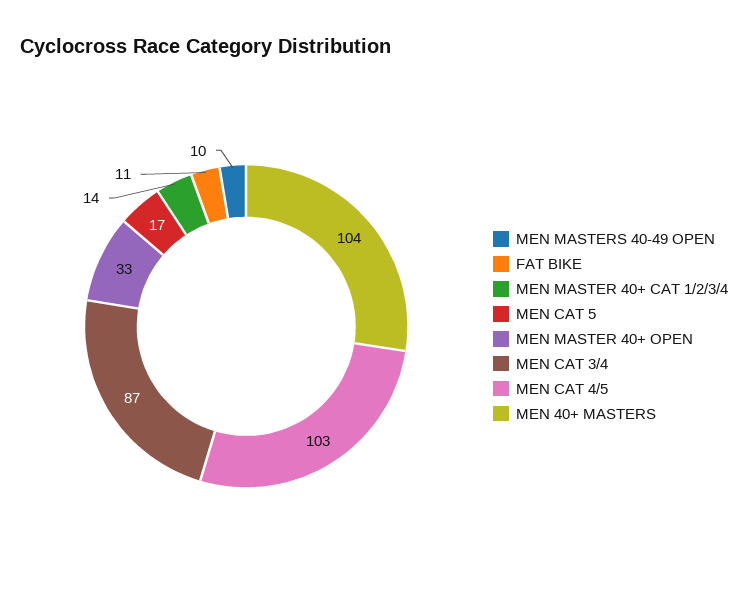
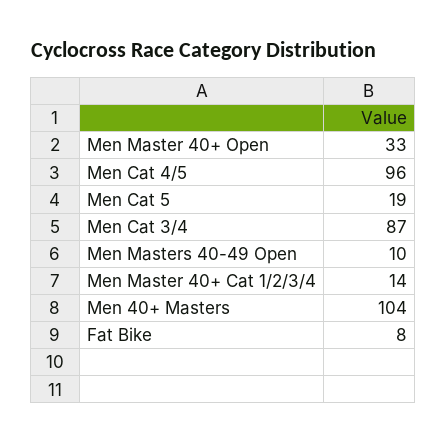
FAT BIKE: 11 -> 8
MEN CAT 5: 17 -> 19
MEN CAT 4/5: 103 -> 96

